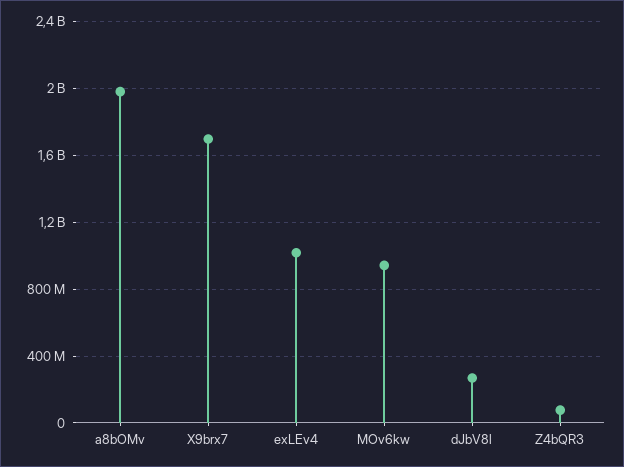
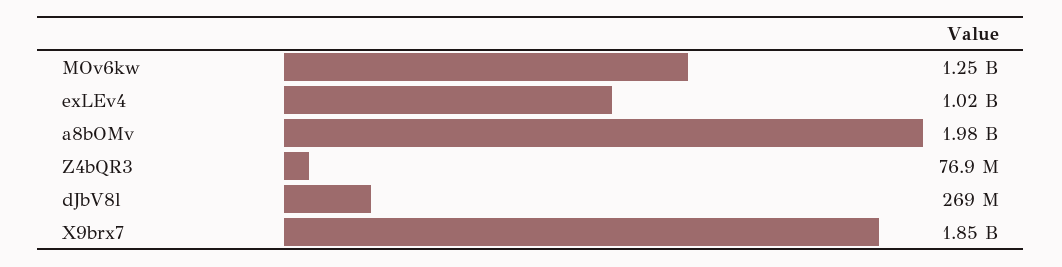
X9brx7: 1700000000 -> 1850000000
MOv6kw: 950000000 -> 1250000000

